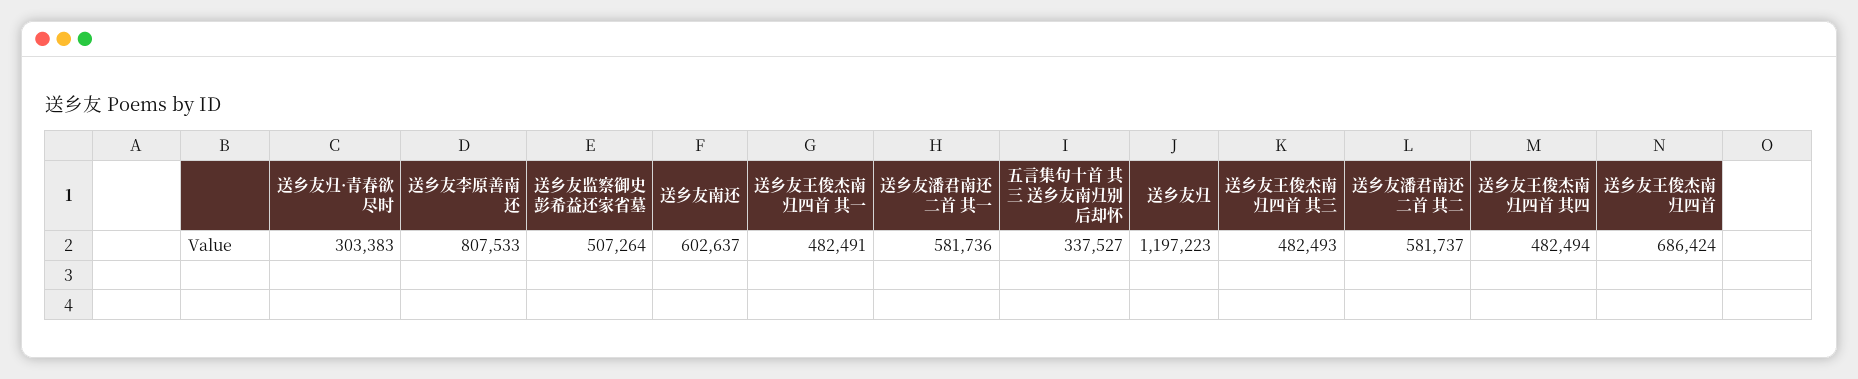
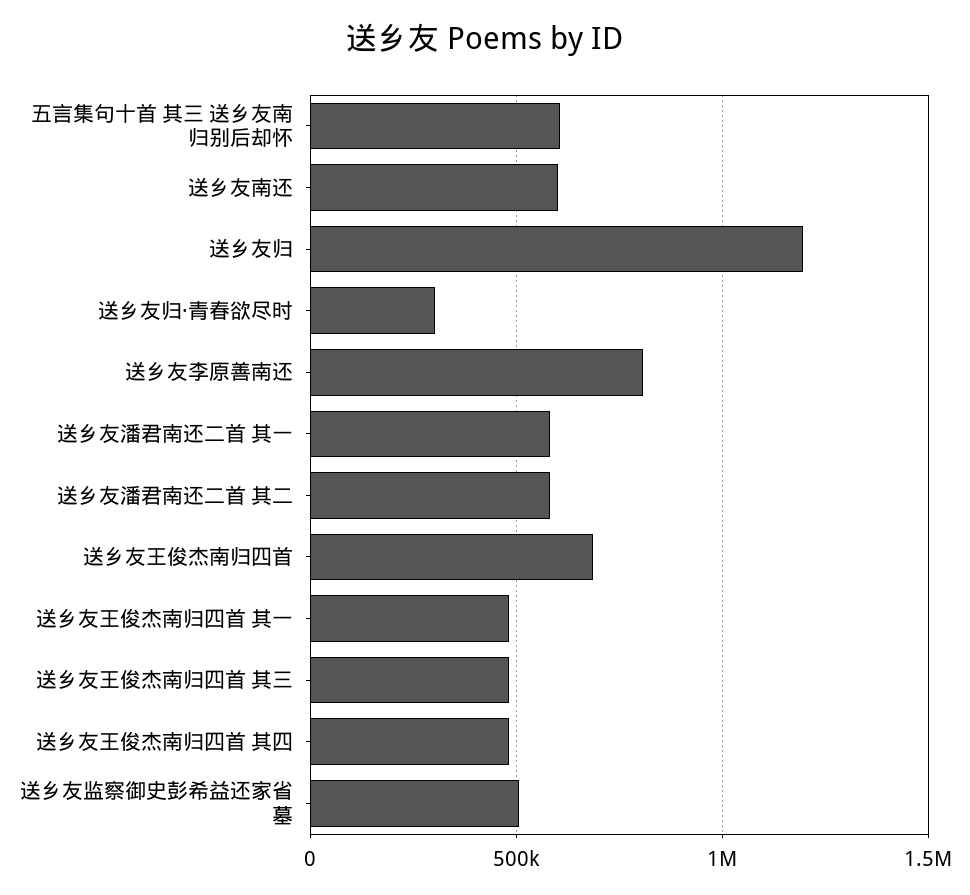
五言集句十首 其三 送乡友南归别后却怀: 337527 -> 600000

